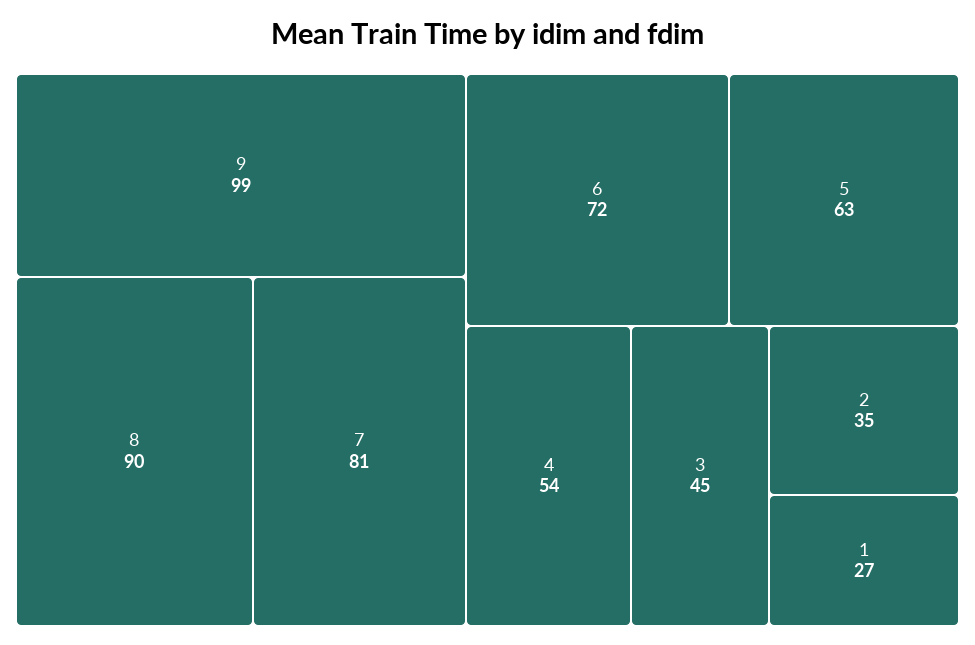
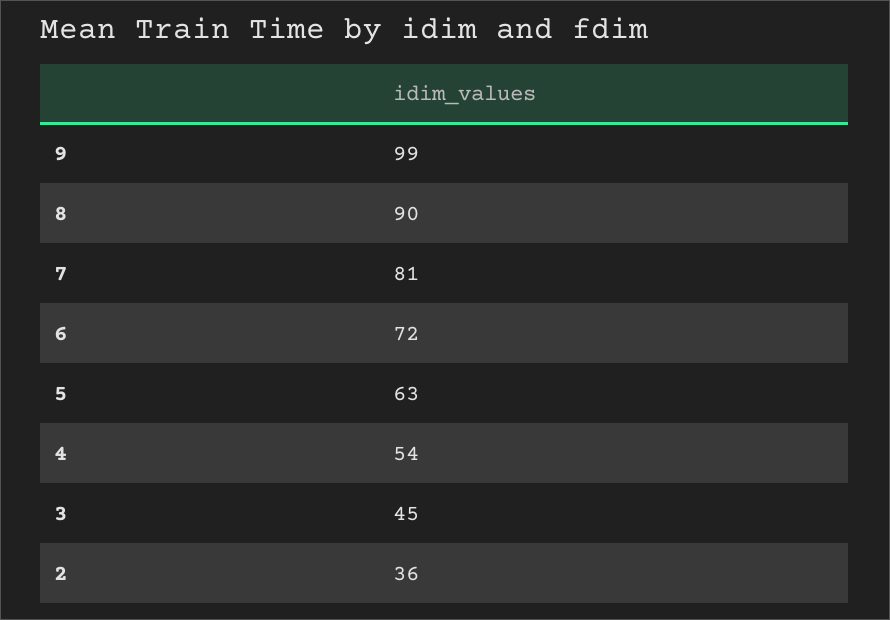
2: 35 -> 36
1: 27 -> none

